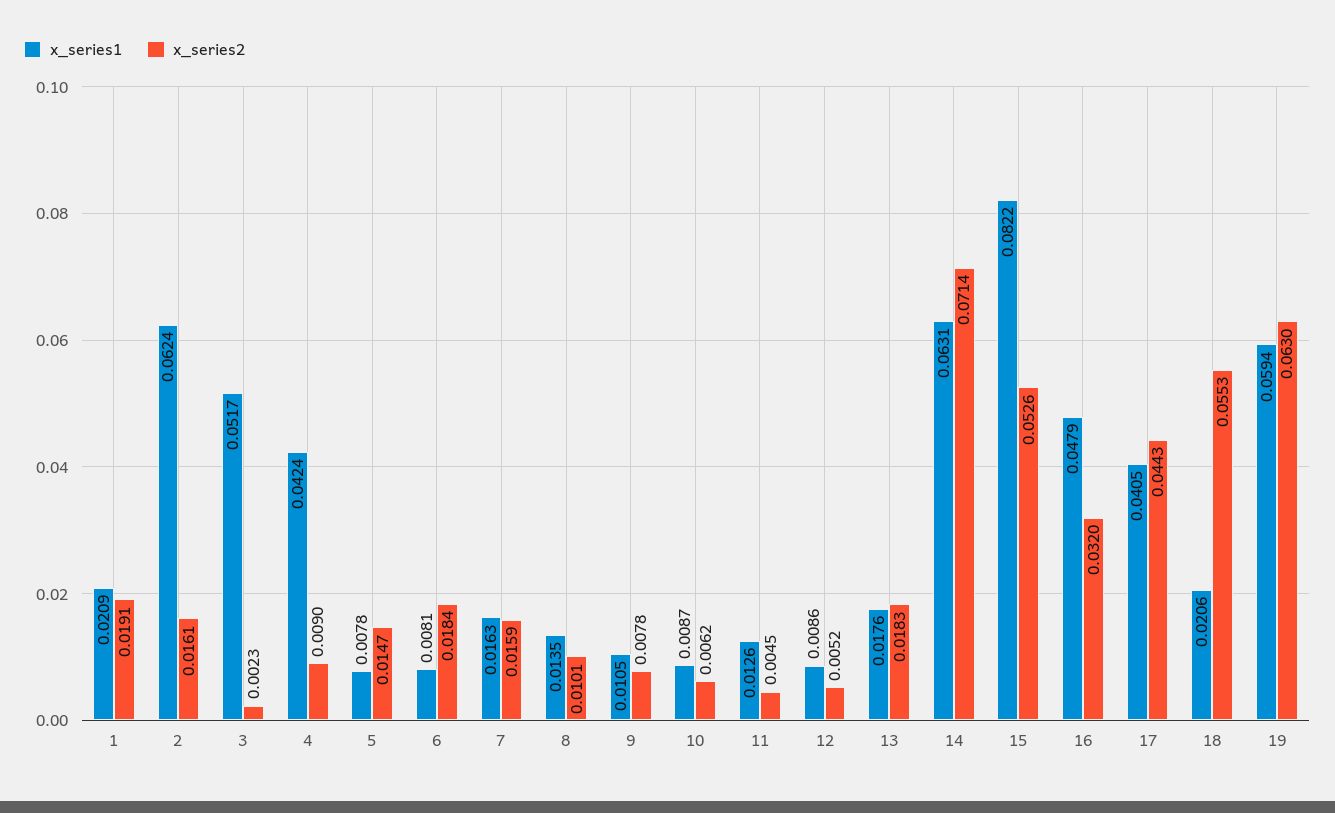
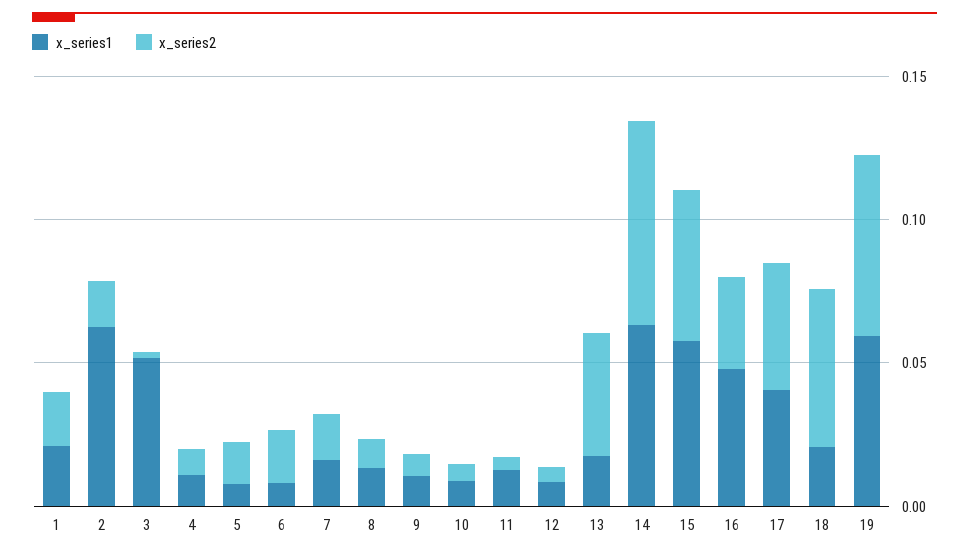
x_series1, 4: 0.0424 -> 0.01
x_series2, 13: 0.0183 -> 0.04
x_series1, 15: 0.0822 -> 0.06

